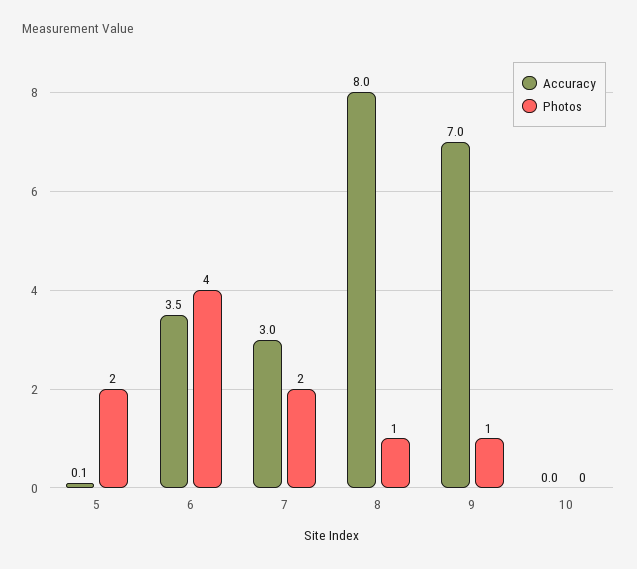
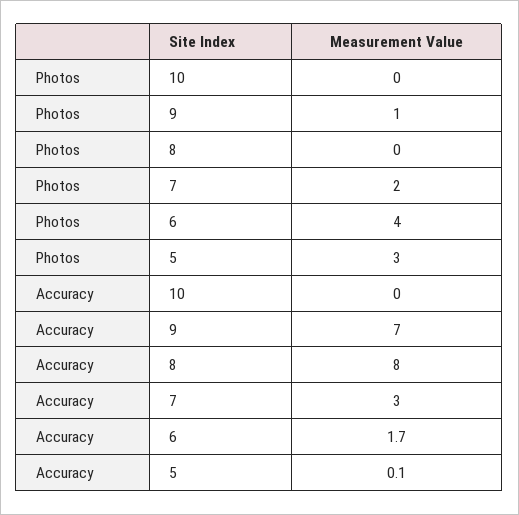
Photos, 5: 2 -> 3
Accuracy, 6: 3.5 -> 1.7
Photos, 8: 1 -> 0

